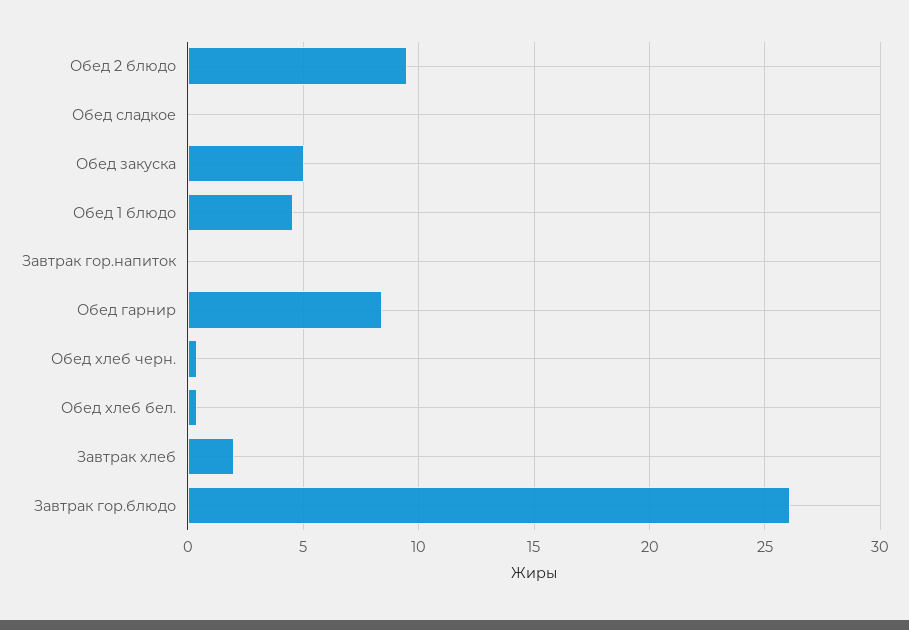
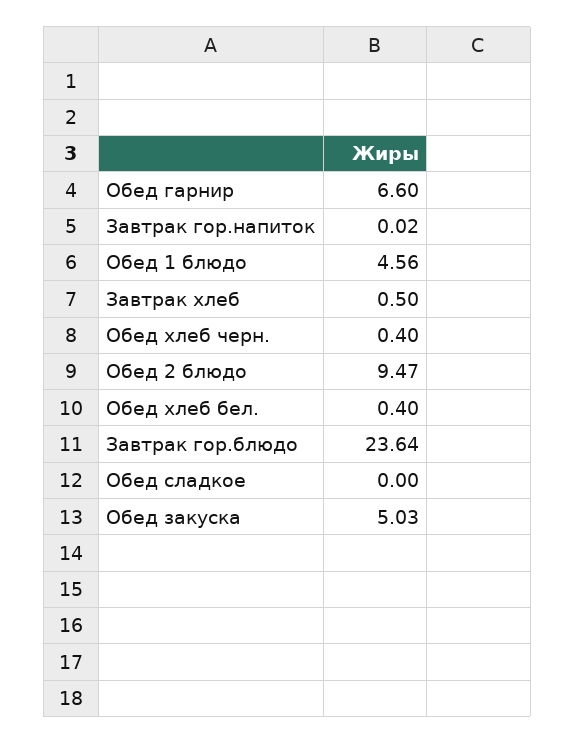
Обед гарнир: 8.5 -> 6.6
Завтрак хлеб: 2 -> 0.5
Завтрак гор.блюдо: 26 -> 23.64

